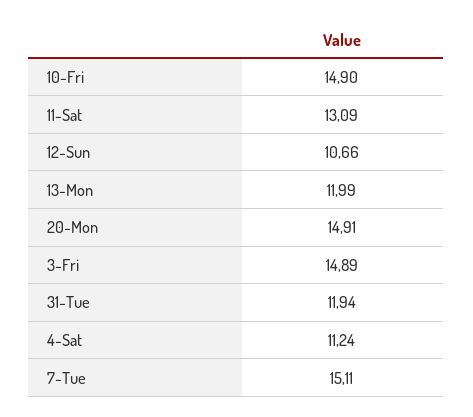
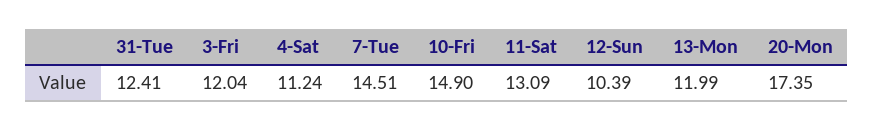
12-Sun: 10.66 -> 10.39
20-Mon: 14.91 -> 17.35
3-Fri: 14.89 -> 12.04
31-Tue: 11.94 -> 12.41
7-Tue: 15.11 -> 14.51

